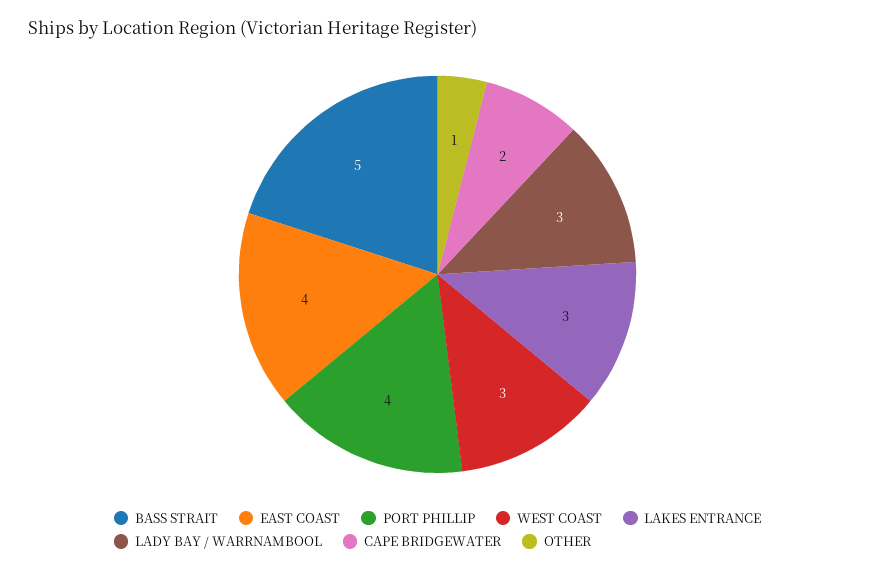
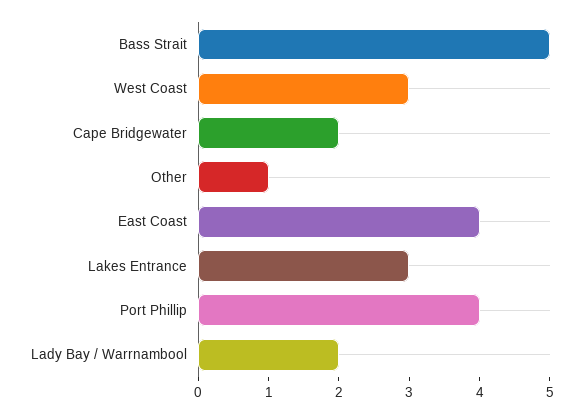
LADY BAY / WARRNAMBOOL: 3 -> 2

